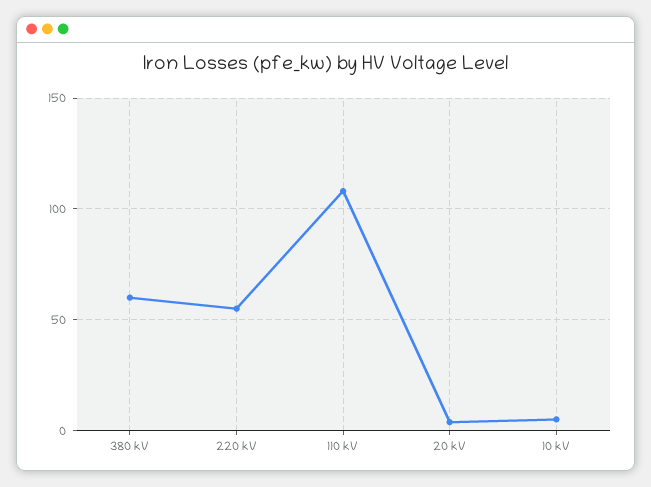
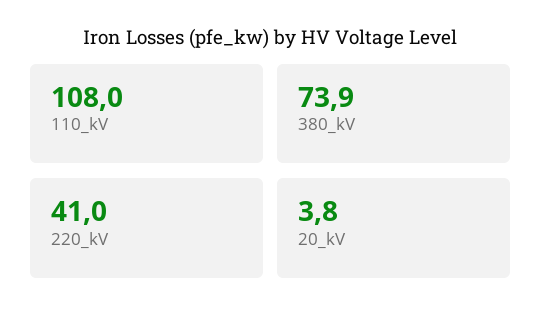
380 kV: 60 -> 73.9
220 kV: 55 -> 41
10 kV: 5 -> none

